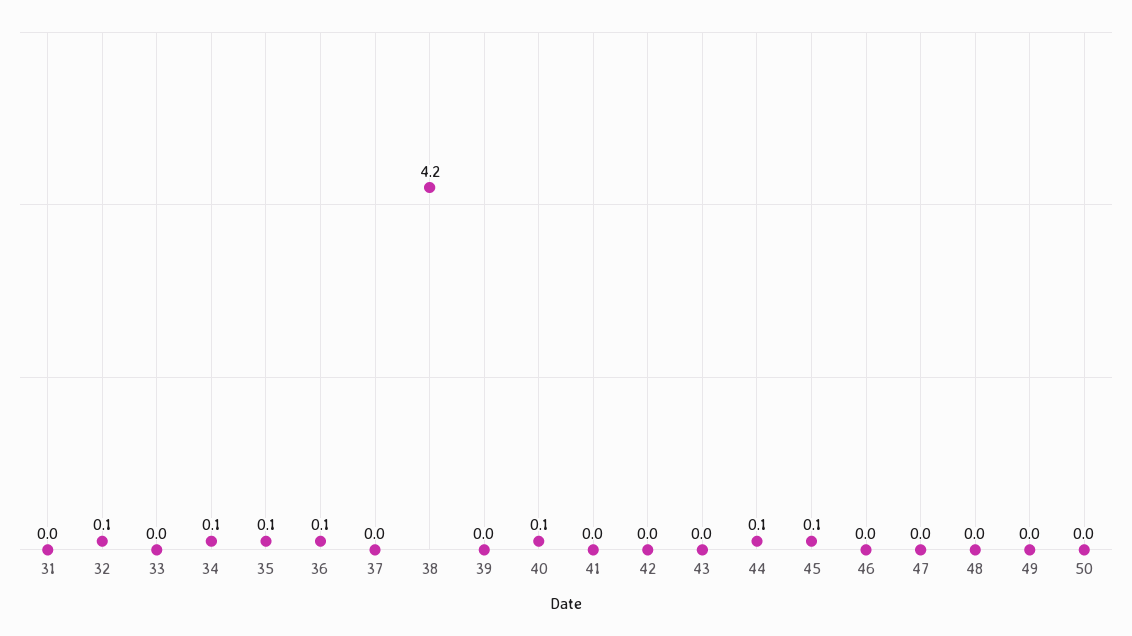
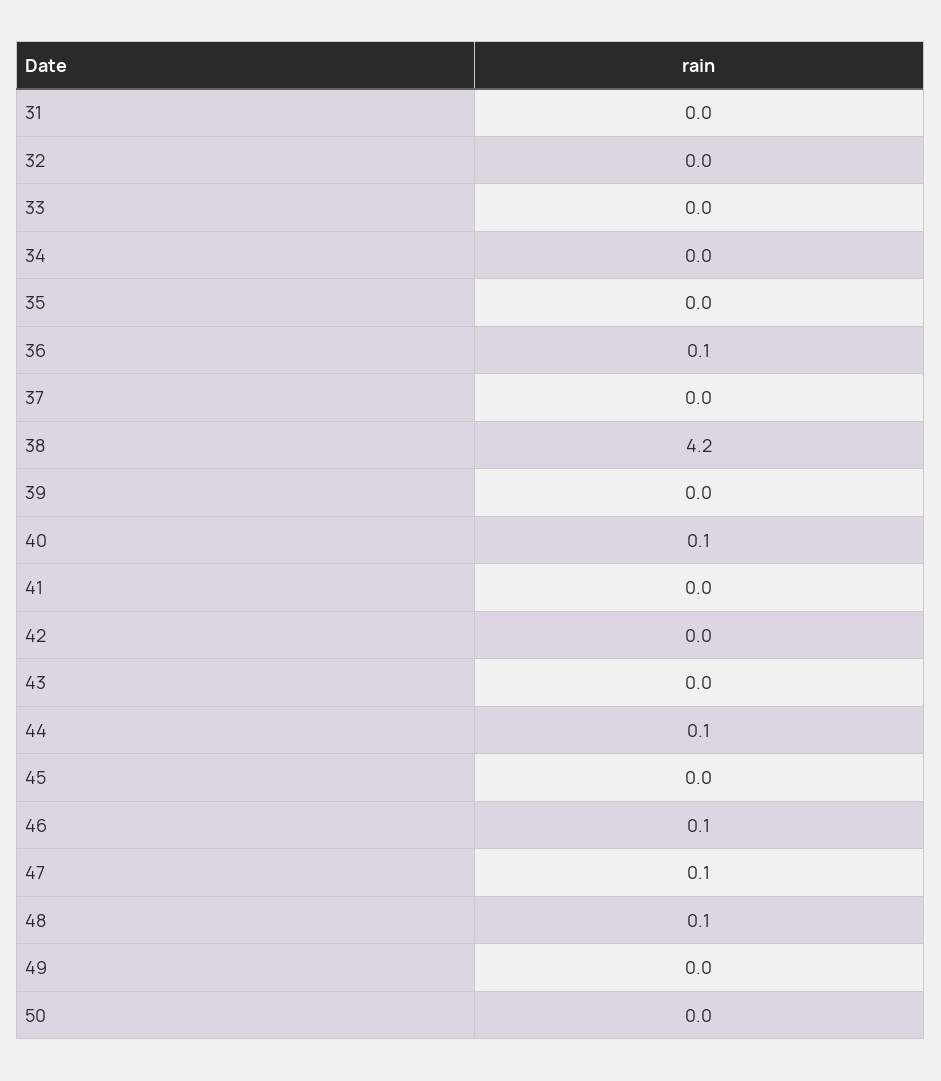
32: 0.1 -> 0
34: 0.1 -> 0
35: 0.1 -> 0
45: 0.1 -> 0
46: 0 -> 0.1
47: 0 -> 0.1
48: 0 -> 0.1

